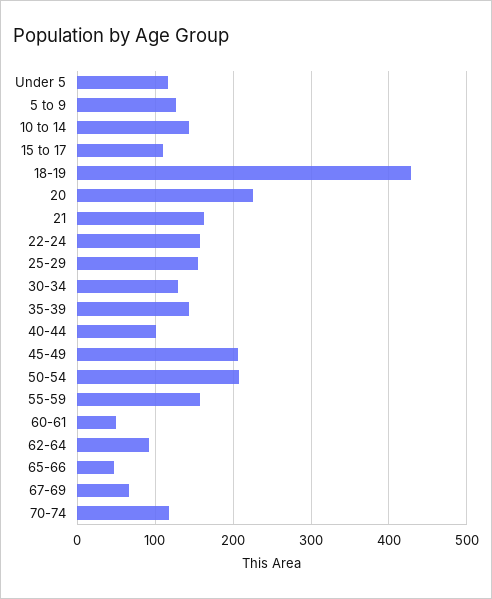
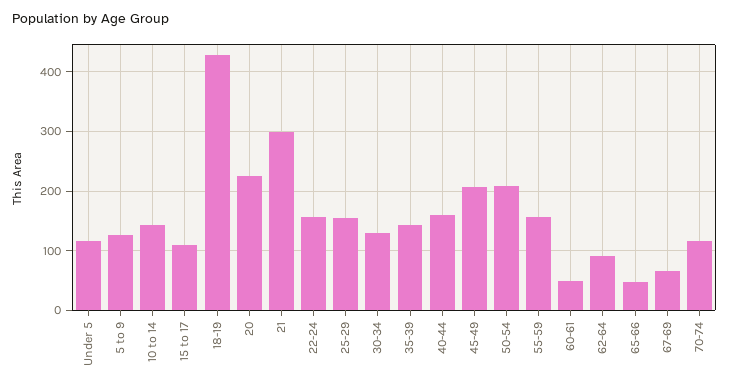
21: 160 -> 300
40-44: 100 -> 160

